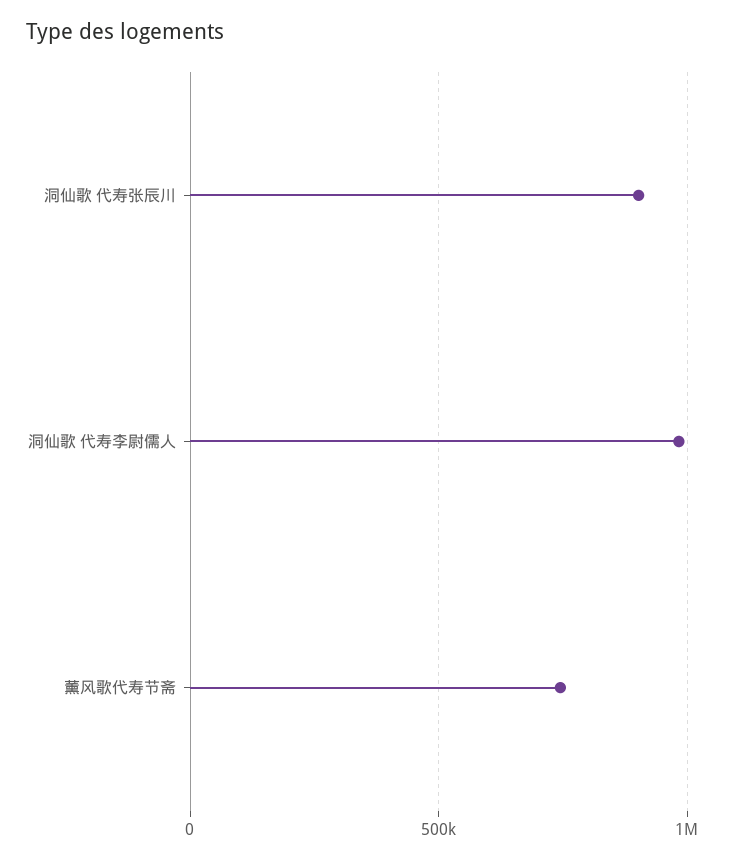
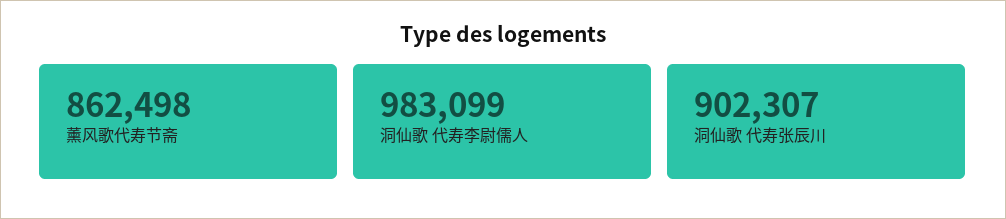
薰风歌代寿节斋: 750000 -> 862498

